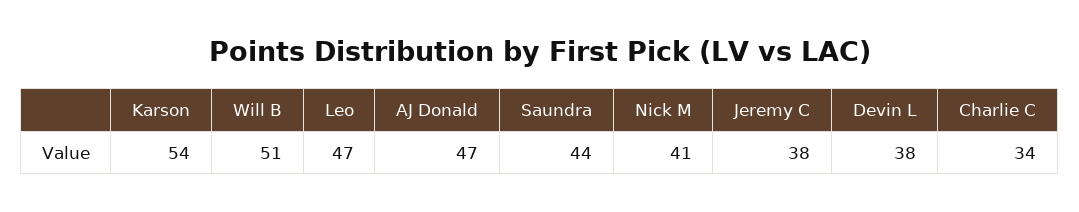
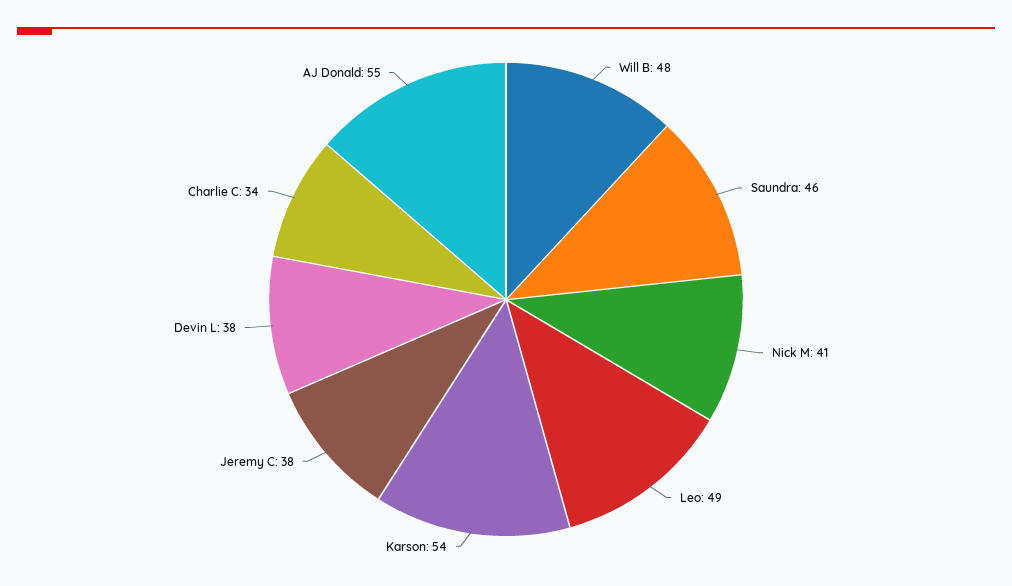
Will B: 51 -> 48
Leo: 47 -> 49
AJ Donald: 47 -> 55
Saundra: 44 -> 46

